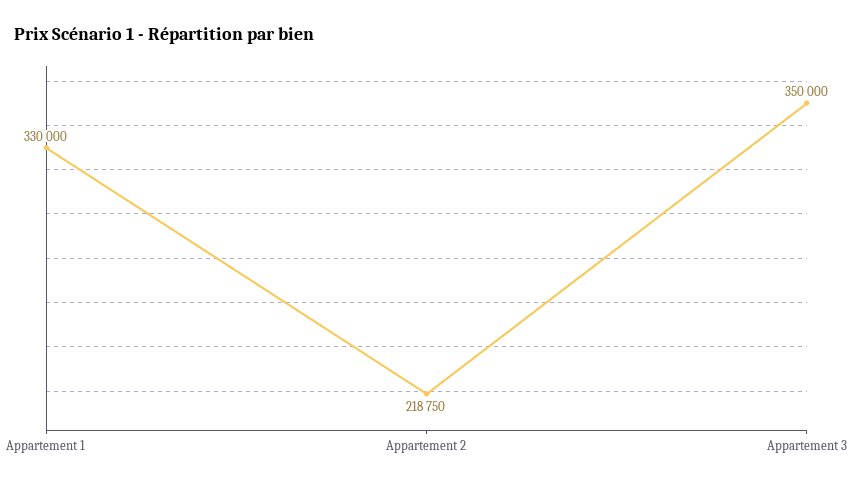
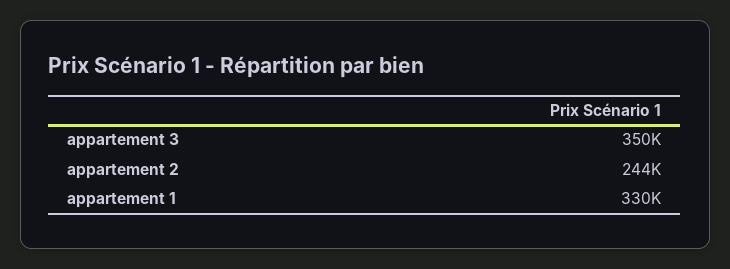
Appartement 2: 218750 -> 244000

